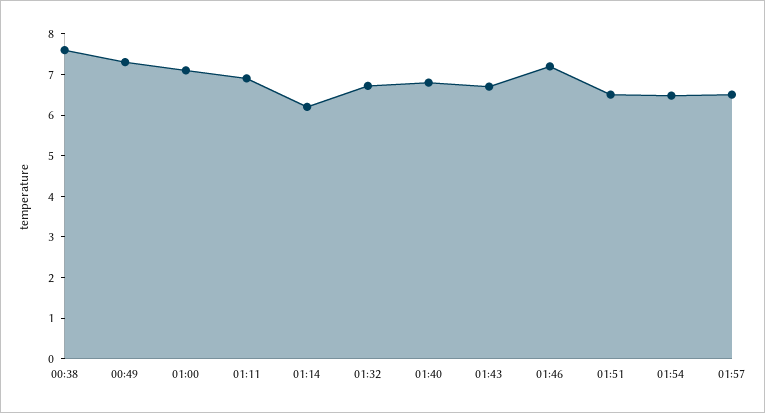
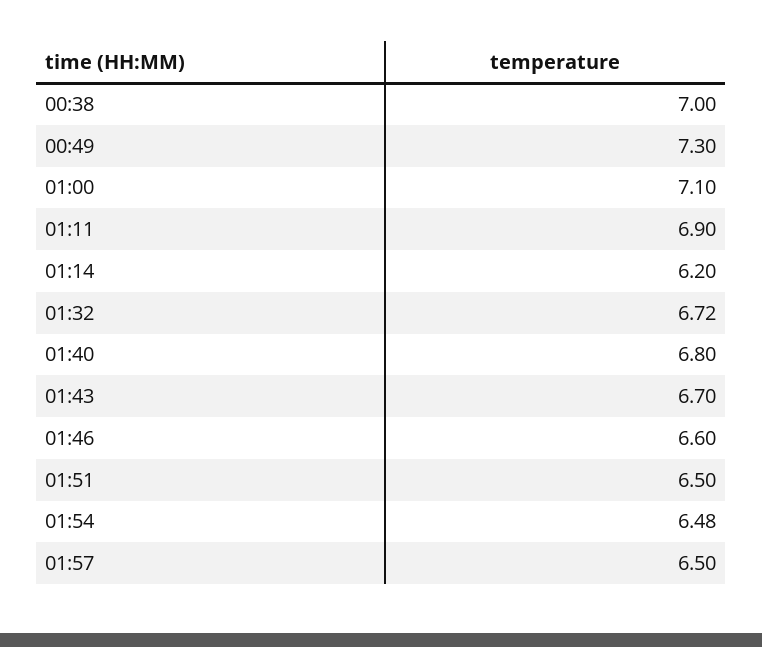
00:38: 7.6 -> 7
01:46: 7.2 -> 6.6

